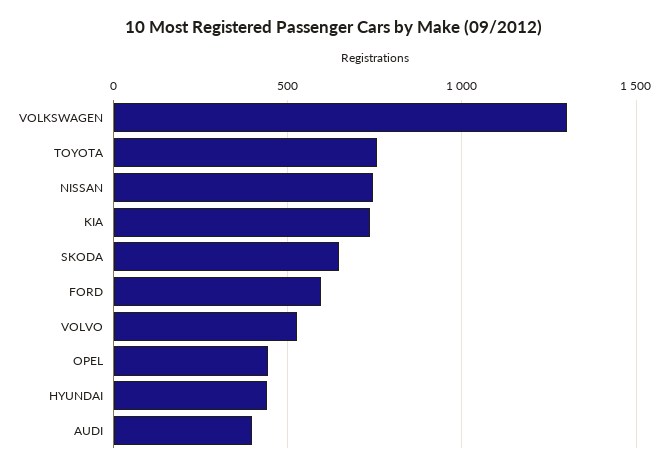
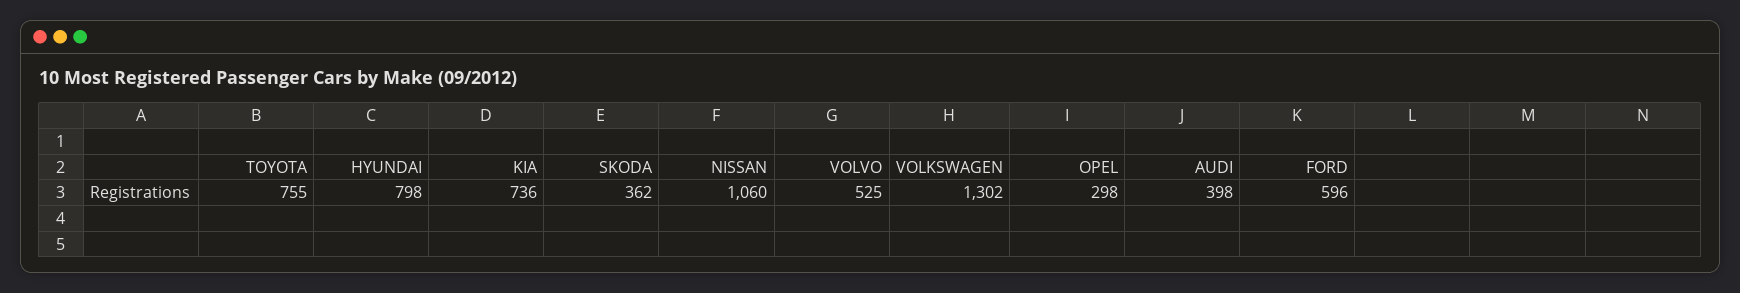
NISSAN: 750 -> 1060
SKODA: 650 -> 362
OPEL: 450 -> 298
HYUNDAI: 450 -> 798

